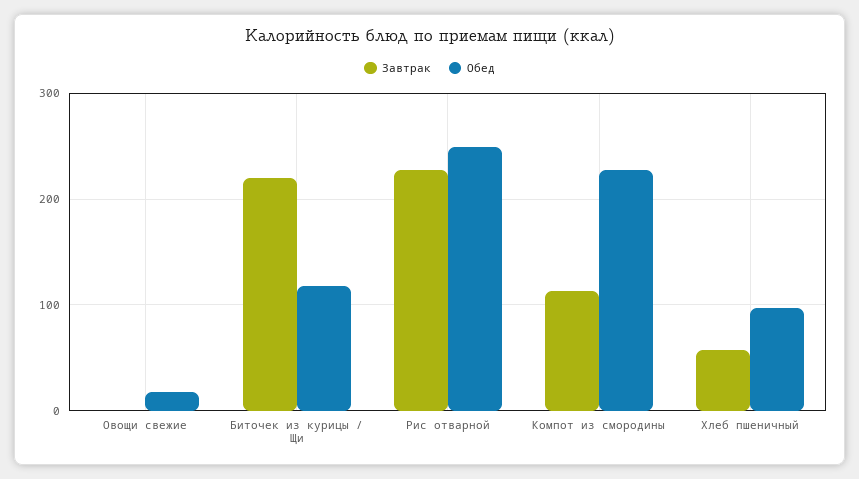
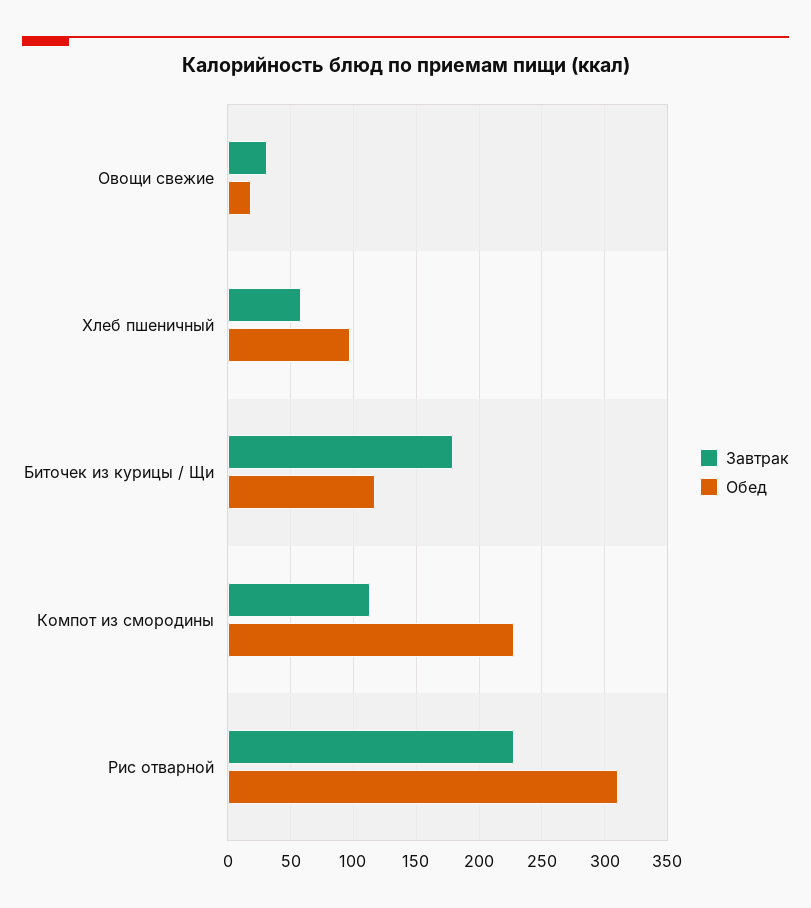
Завтрак, Овощи свежие: 0 -> 30
Завтрак, Биточек из курицы / Щи: 220 -> 180
Обед, Рис отварной: 250 -> 310

